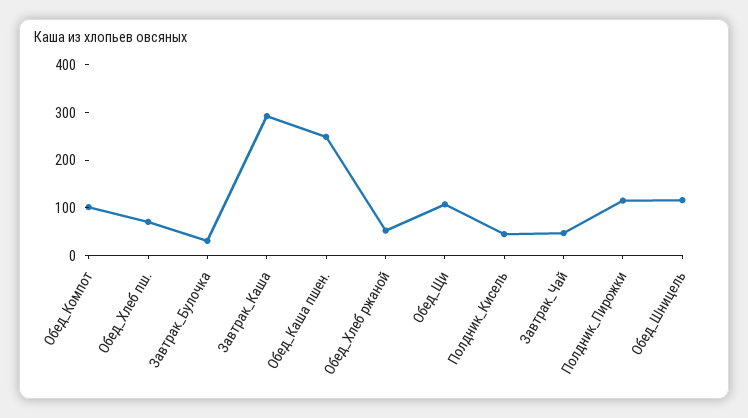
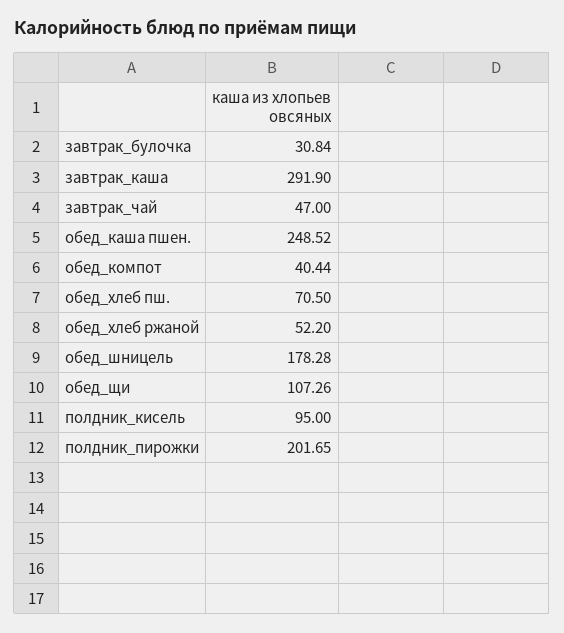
Обед_Компот: 100 -> 40.44
Полдник_Кисель: 40 -> 95
Полдник_Пирожки: 120 -> 201.65
Обед_Шницель: 120 -> 178.28

